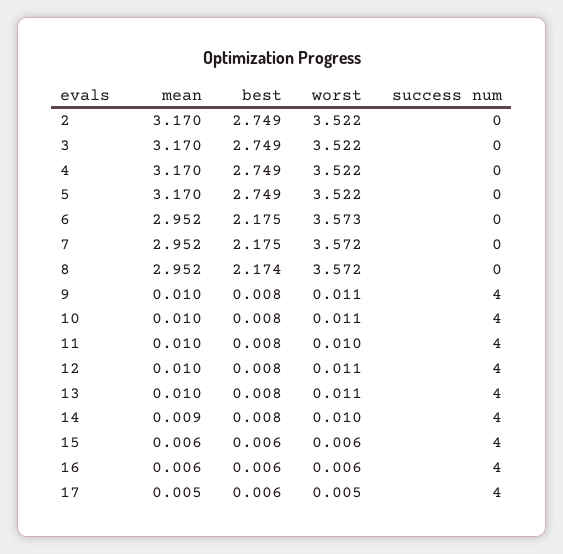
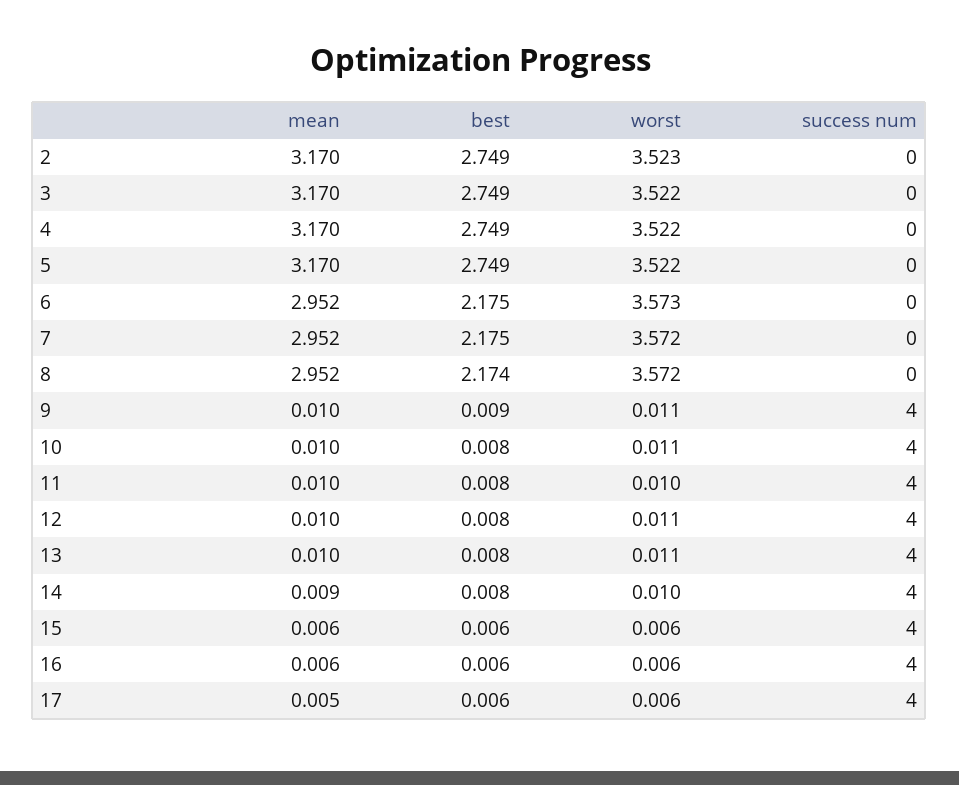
worst, 2: 3.522 -> 3.523
best, 9: 0.008 -> 0.009
worst, 17: 0.005 -> 0.006

